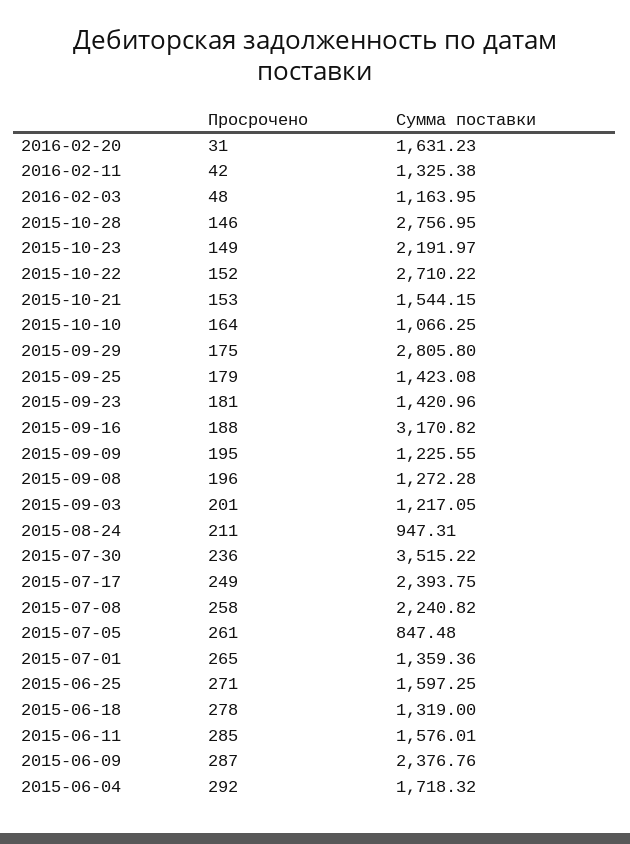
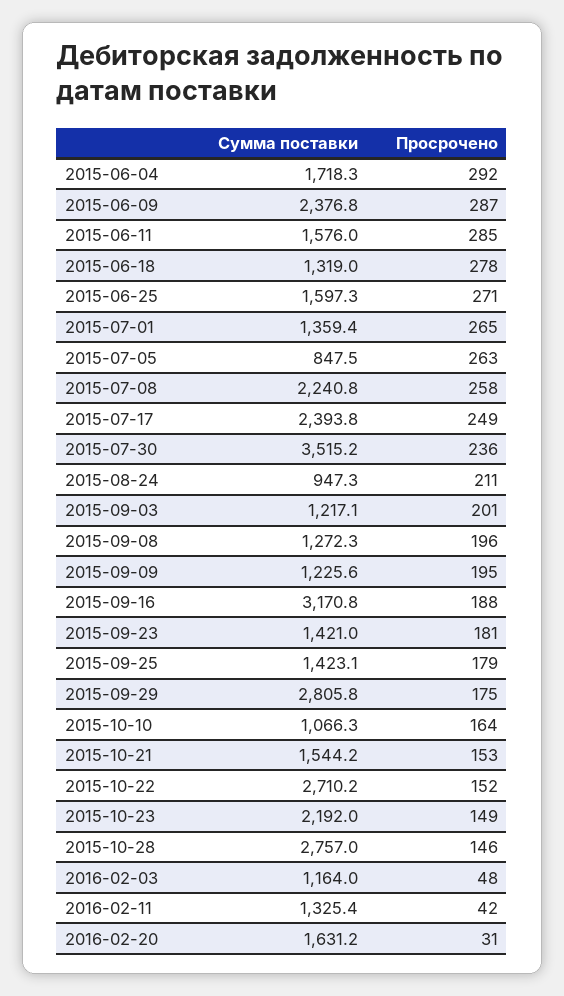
Просрочено, 2015-07-05: 261 -> 263

